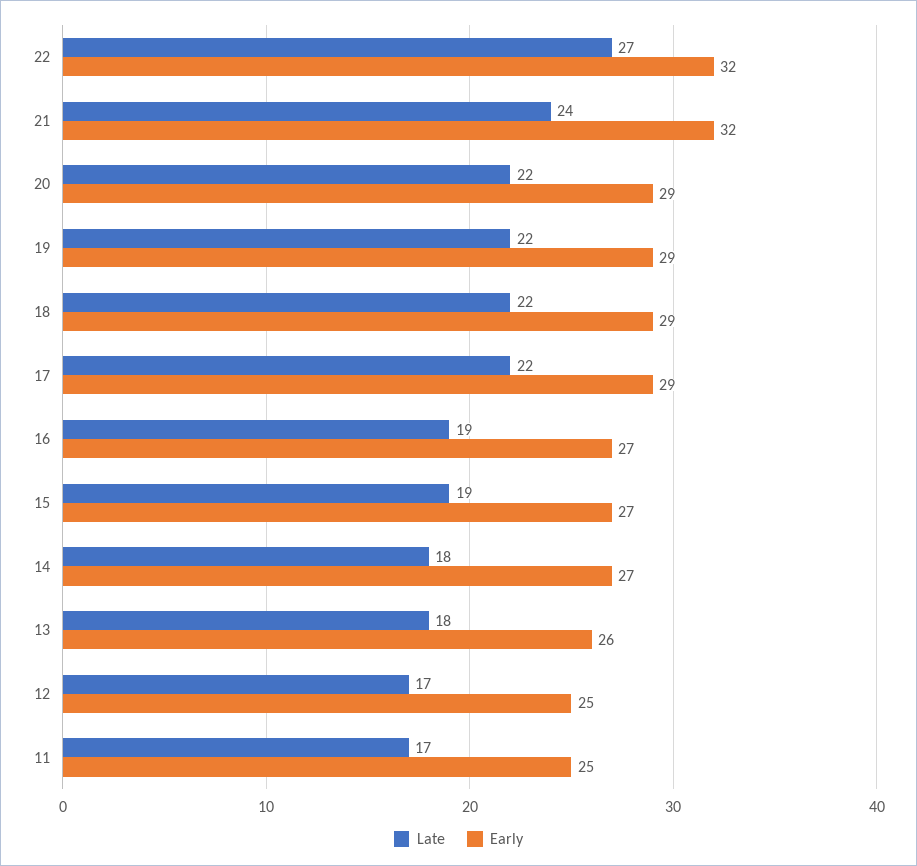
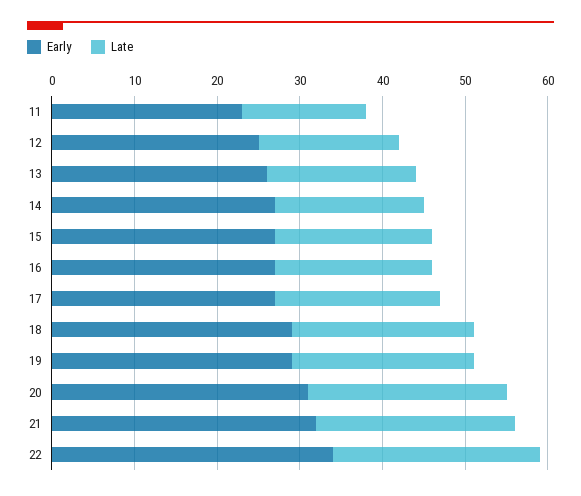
Late, 22: 27 -> 25
Early, 22: 32 -> 34
Late, 20: 22 -> 24
Early, 20: 29 -> 31
Late, 17: 22 -> 20
Early, 17: 29 -> 27
Late, 11: 17 -> 15
Early, 11: 25 -> 23

